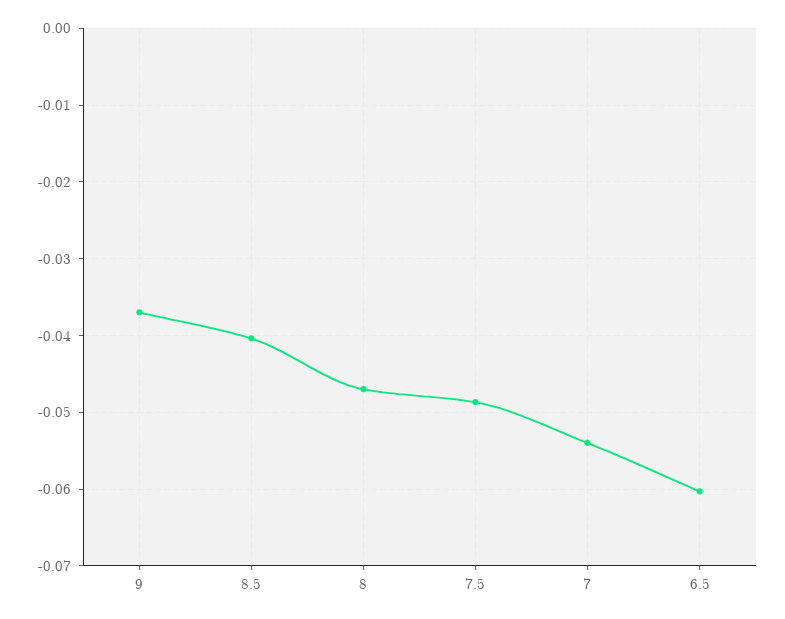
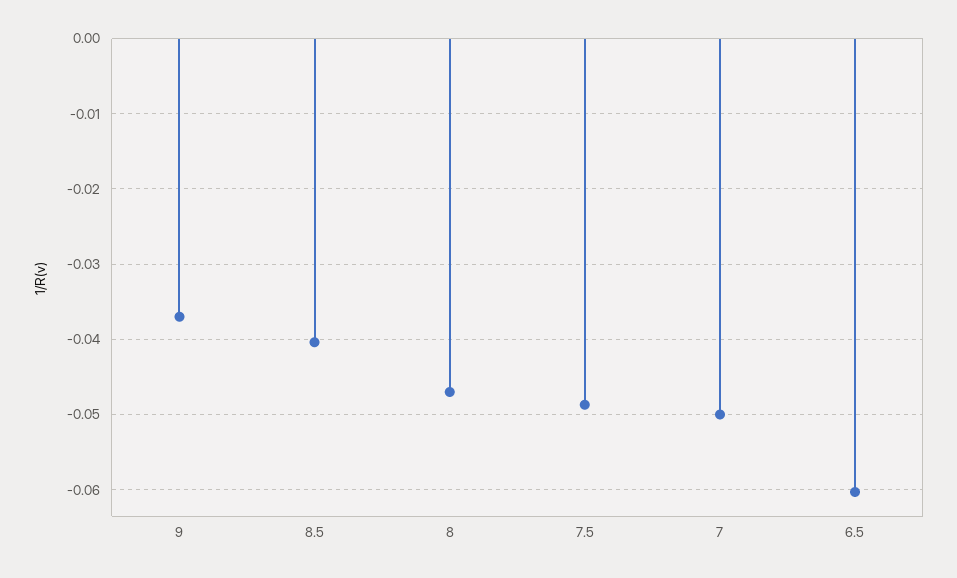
7: -0.054 -> -0.05

